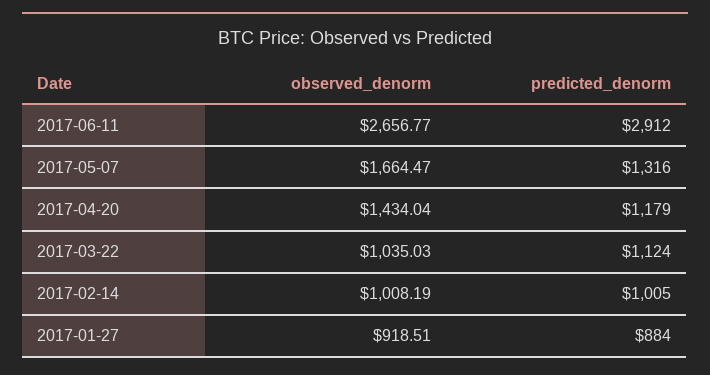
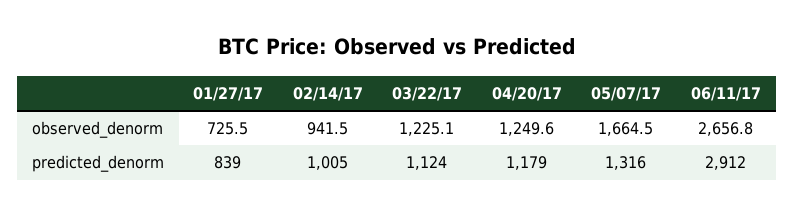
observed_denorm, 2017-04-20: 1434.04 -> 1249.6
observed_denorm, 2017-03-22: 1035.03 -> 1225.1
observed_denorm, 2017-02-14: 1008.19 -> 941.5
observed_denorm, 2017-01-27: 918.51 -> 725.5
predicted_denorm, 2017-01-27: 884 -> 839

